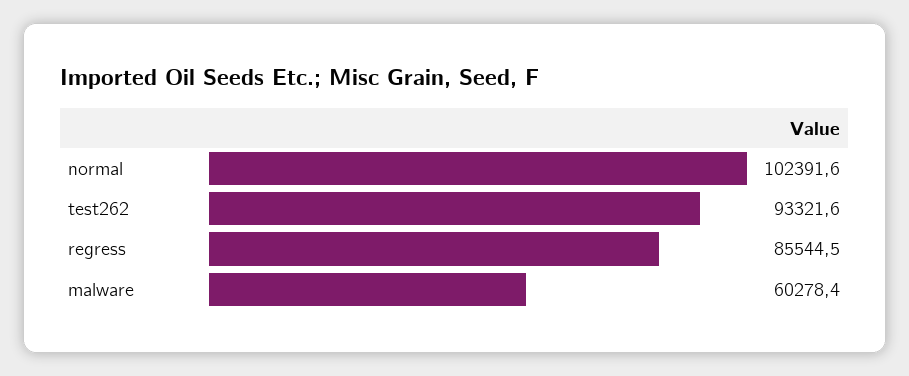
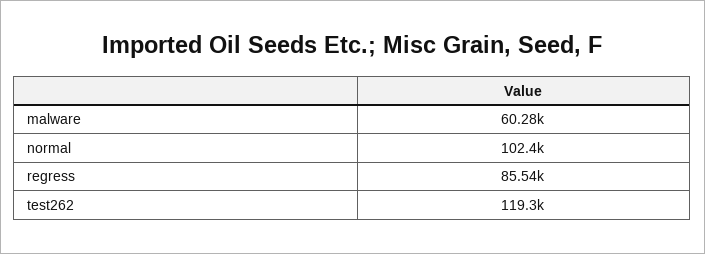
test262: 93321.6 -> 119300

